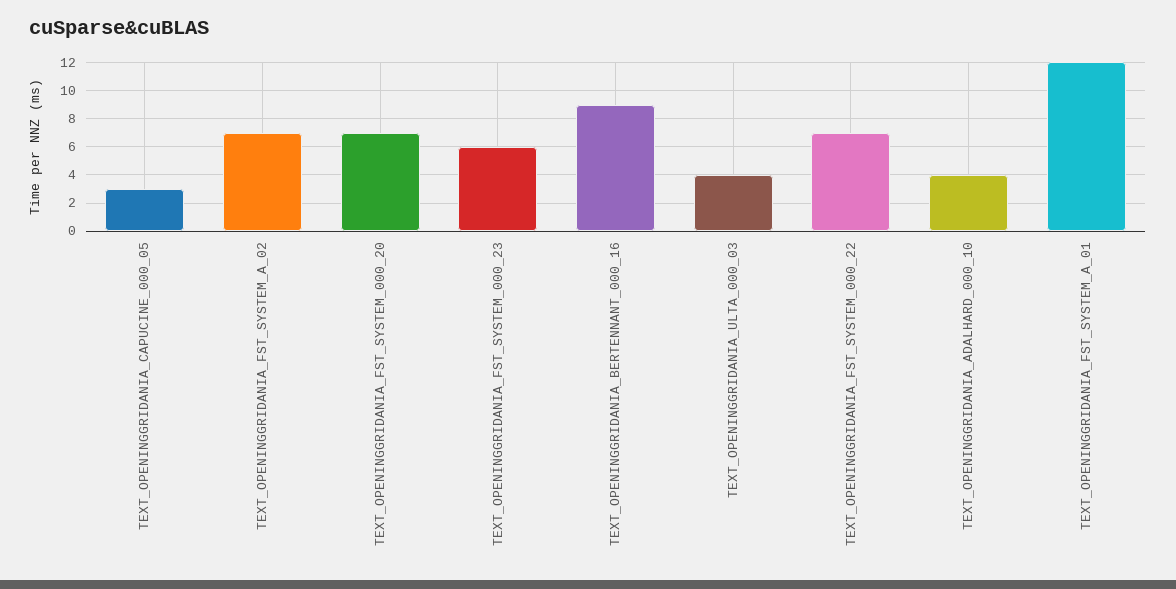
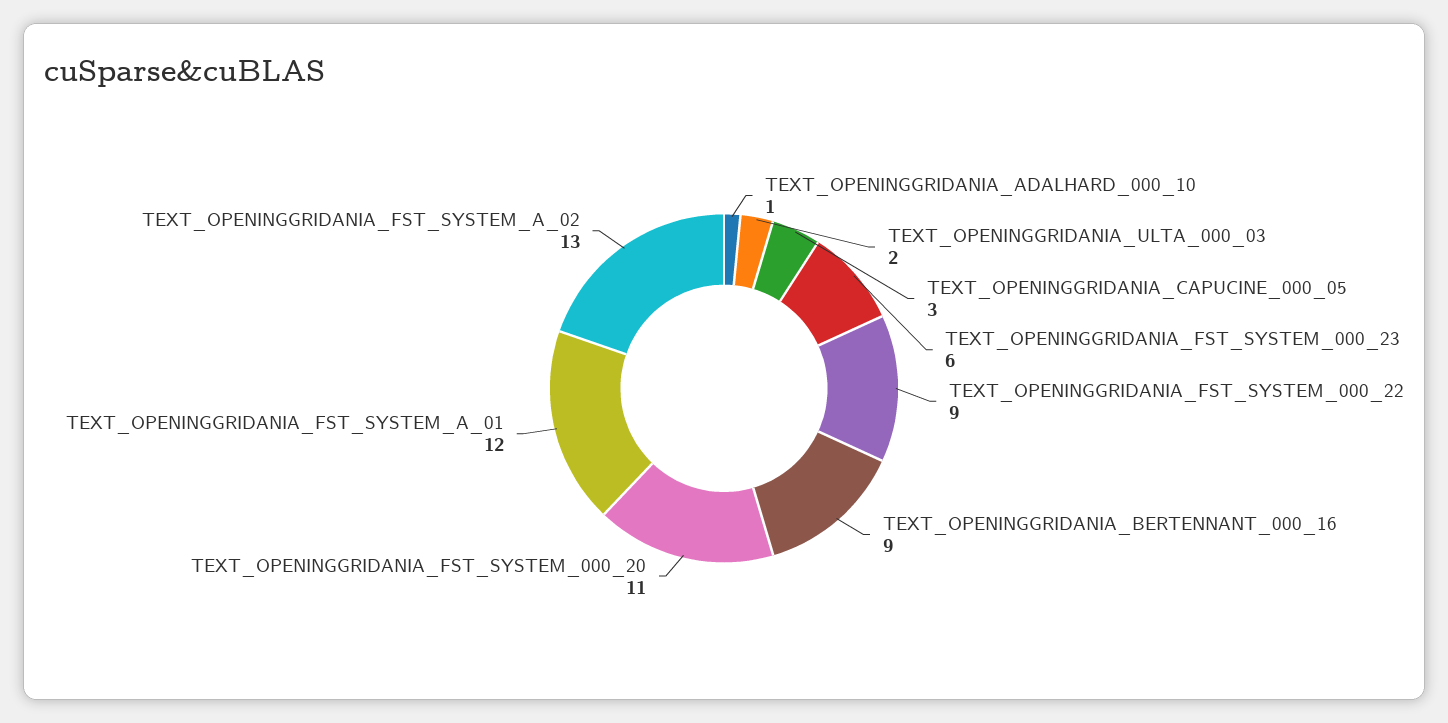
TEXT_OPENINGGRIDANIA_FST_SYSTEM_A_02: 7 -> 13
TEXT_OPENINGGRIDANIA_FST_SYSTEM_000_20: 7 -> 11
TEXT_OPENINGGRIDANIA_ULTA_000_03: 4 -> 2
TEXT_OPENINGGRIDANIA_FST_SYSTEM_000_22: 7 -> 9
TEXT_OPENINGGRIDANIA_ADALHARD_000_10: 4 -> 1

